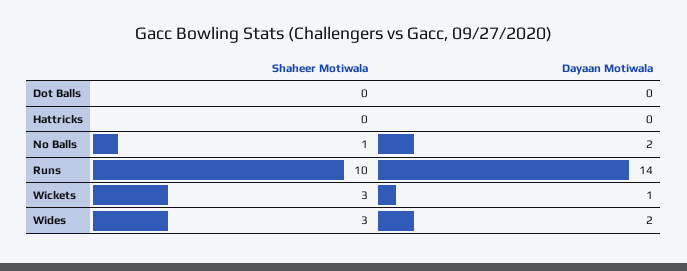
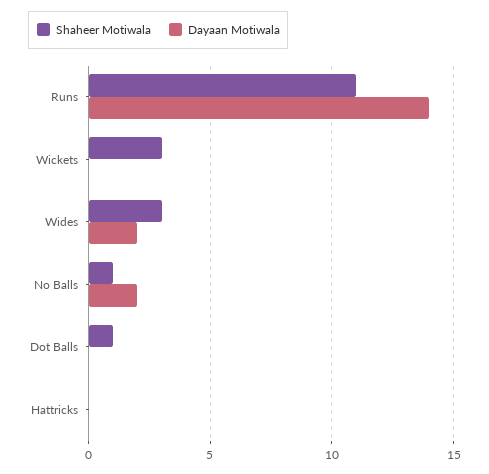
Shaheer Motiwala, Dot Balls: 0 -> 1
Shaheer Motiwala, Runs: 10 -> 11
Dayaan Motiwala, Wickets: 1 -> 0

